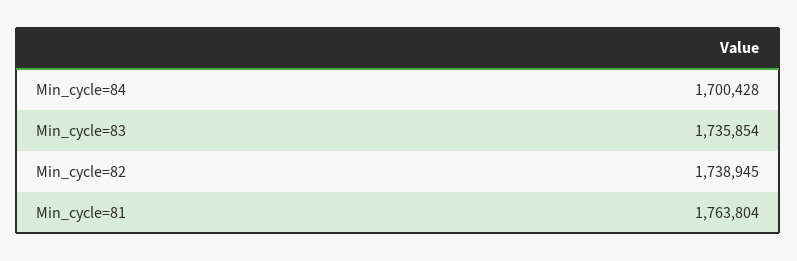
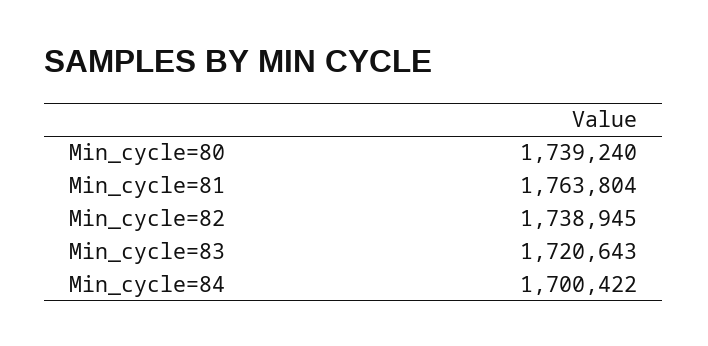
Min_cycle=84: 1700428 -> 1700422
Min_cycle=83: 1735854 -> 1720643
Min_cycle=80: none -> 1739240

